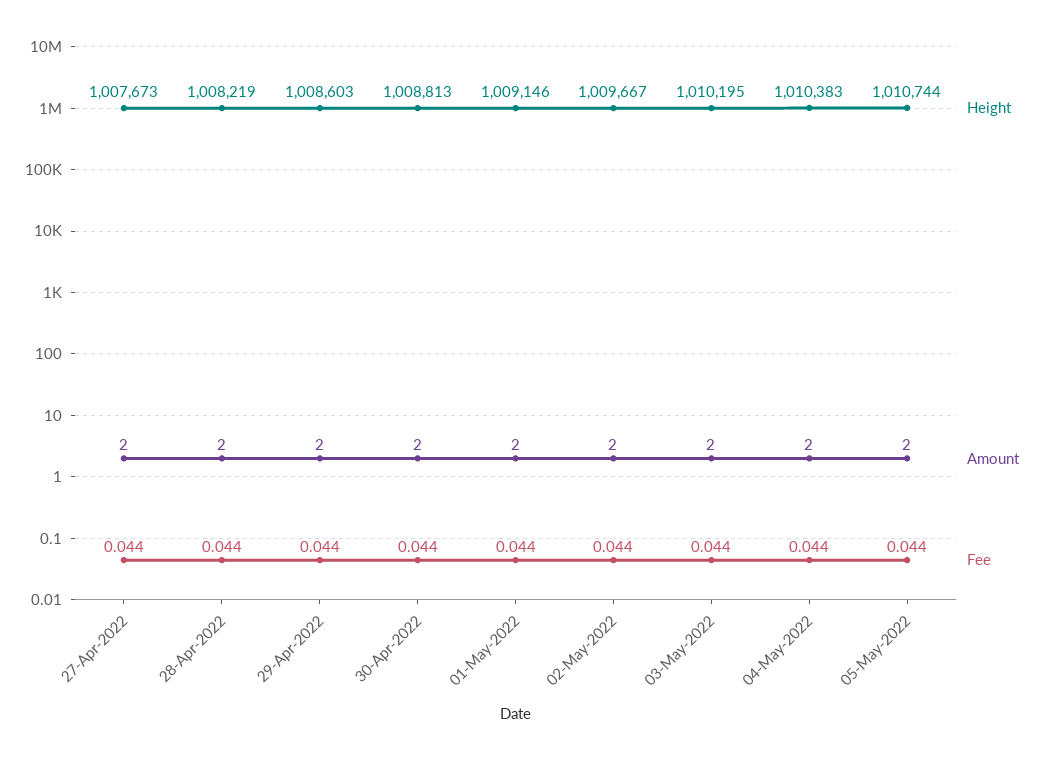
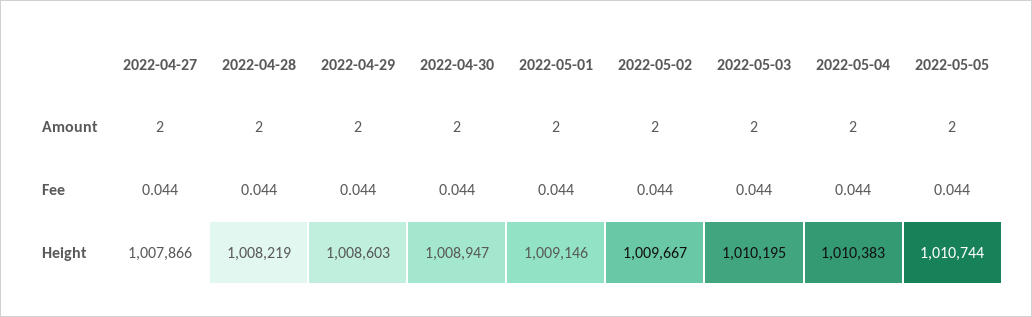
Height, 27-Apr-2022: 1007673 -> 1007866
Height, 30-Apr-2022: 1008813 -> 1008947

